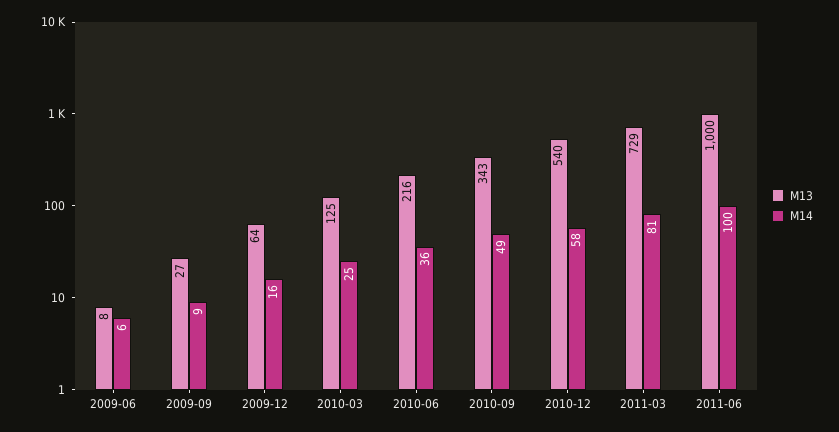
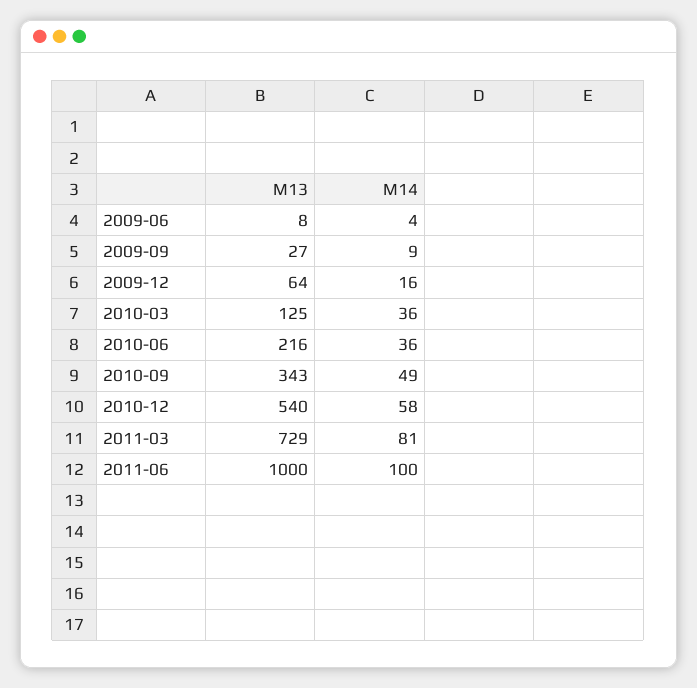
M14, 2009-06: 6 -> 4
M14, 2010-03: 25 -> 36

